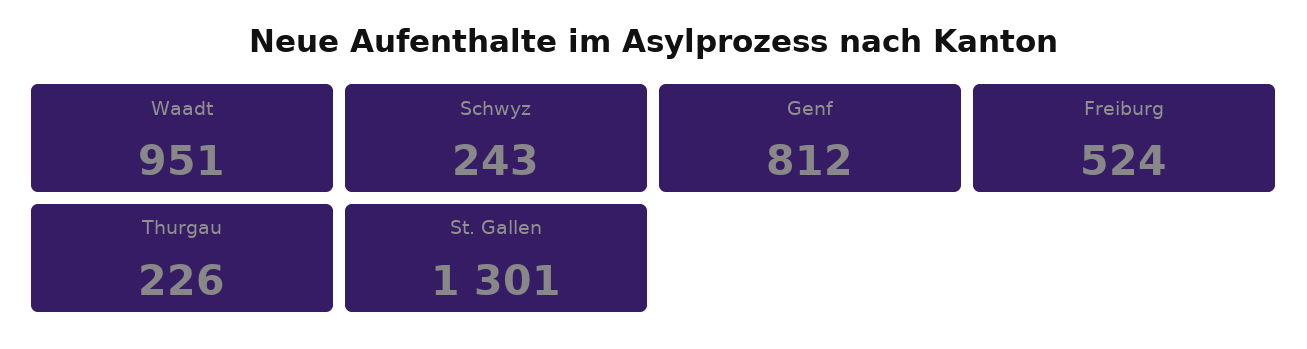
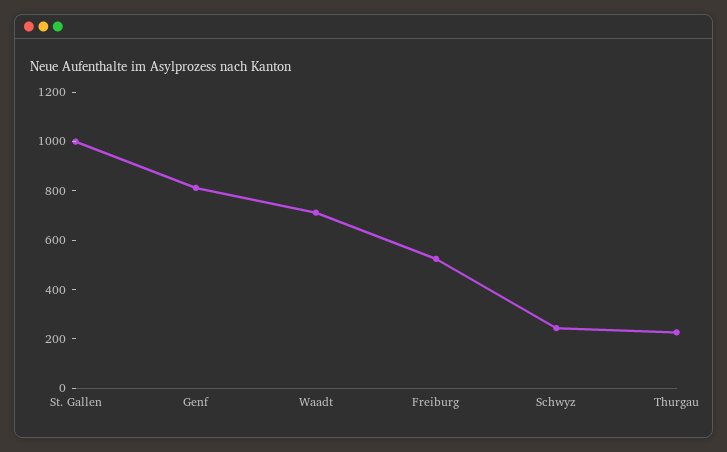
Waadt: 951 -> 700
St. Gallen: 1301 -> 1000

